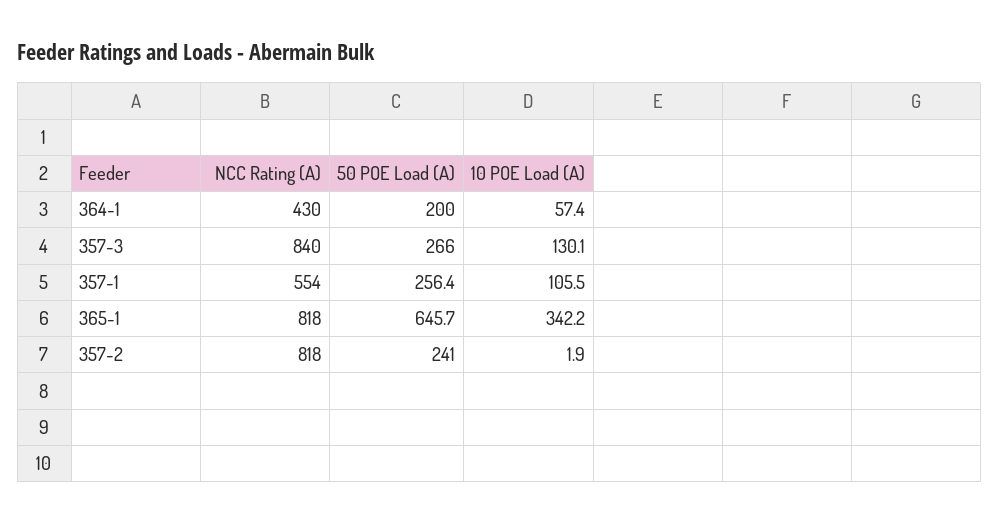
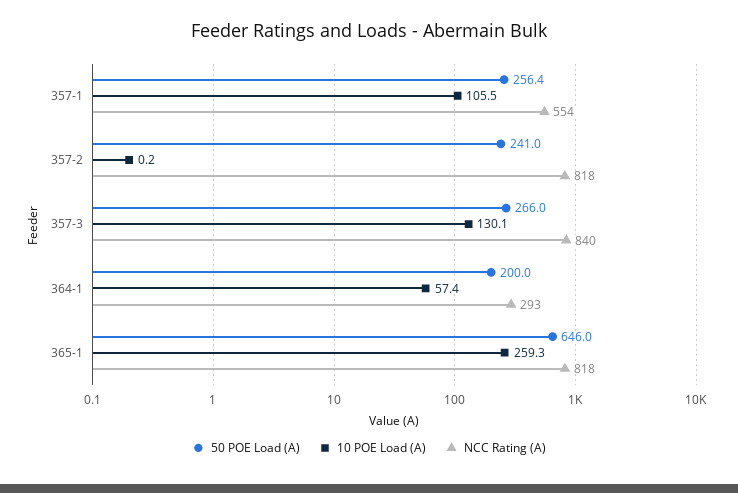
NCC Rating (A), 364-1: 430 -> 293
50 POE Load (A), 365-1: 645.7 -> 646
10 POE Load (A), 365-1: 342.2 -> 259.3
10 POE Load (A), 357-2: 1.9 -> 0.2

